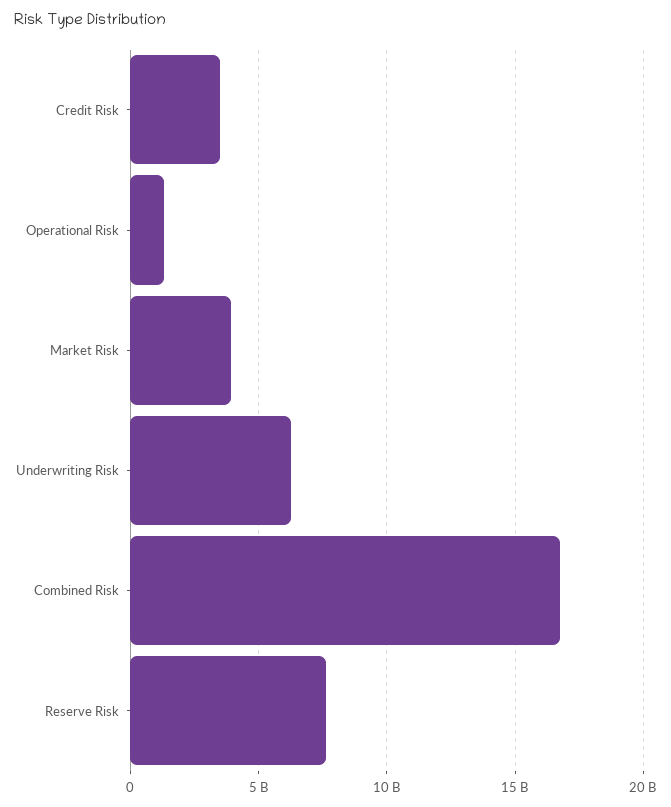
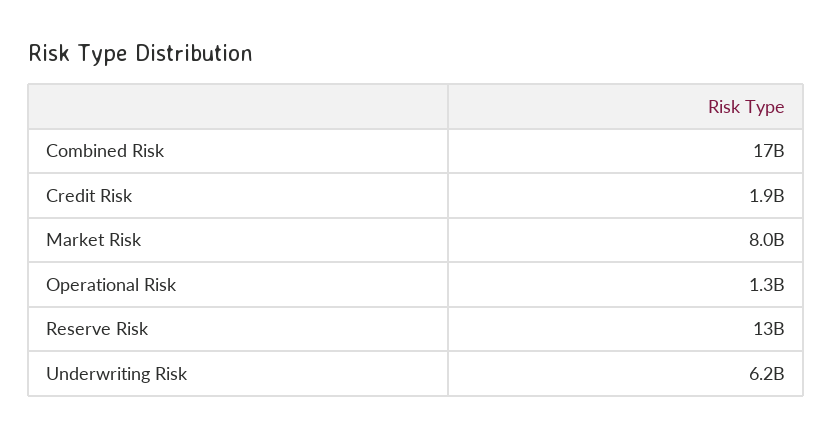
Credit Risk: 3500000000 -> 1900000000
Market Risk: 4000000000 -> 8000000000
Reserve Risk: 7500000000 -> 13000000000

